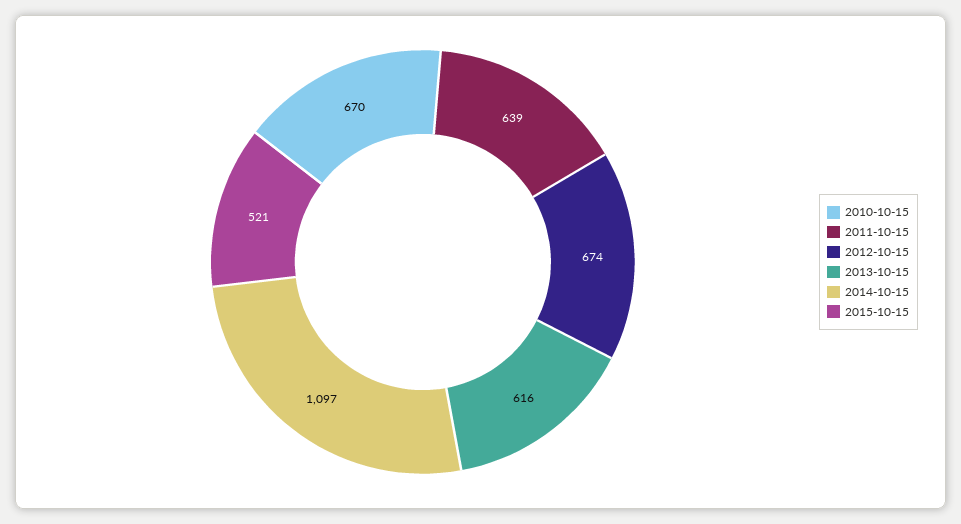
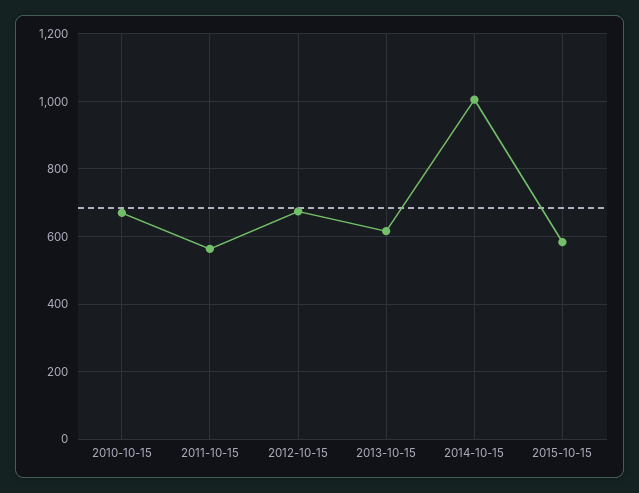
2011-10-15: 639 -> 560
2014-10-15: 1097 -> 1000
2015-10-15: 521 -> 580

